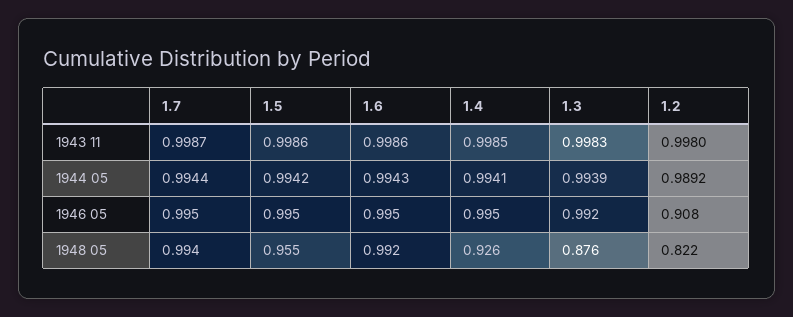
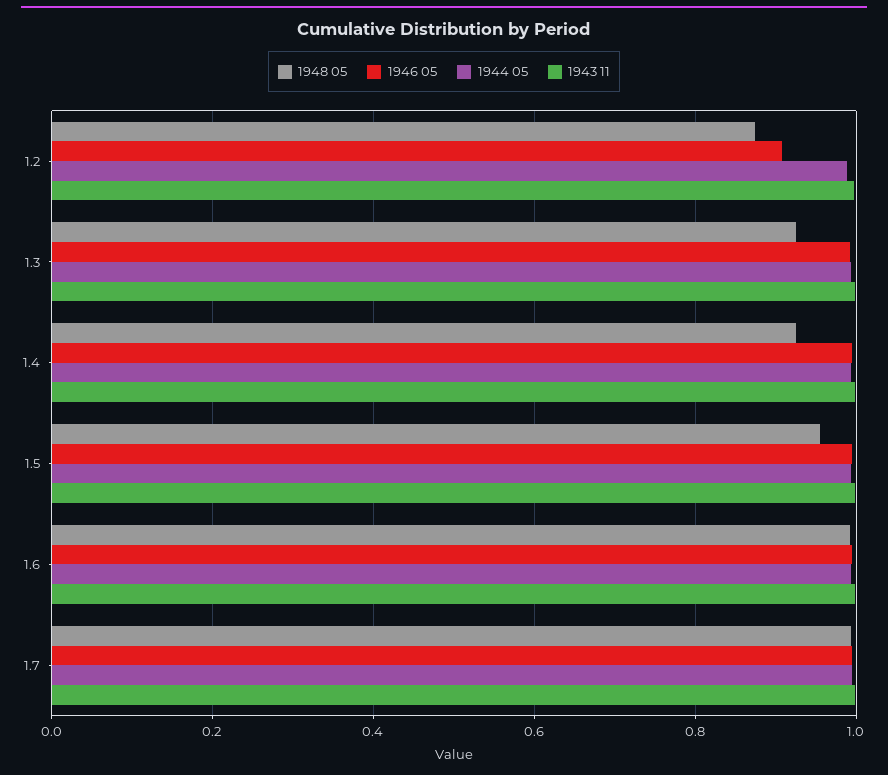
1948 05, 1.3: 0.876 -> 0.92
1948 05, 1.2: 0.822 -> 0.88

